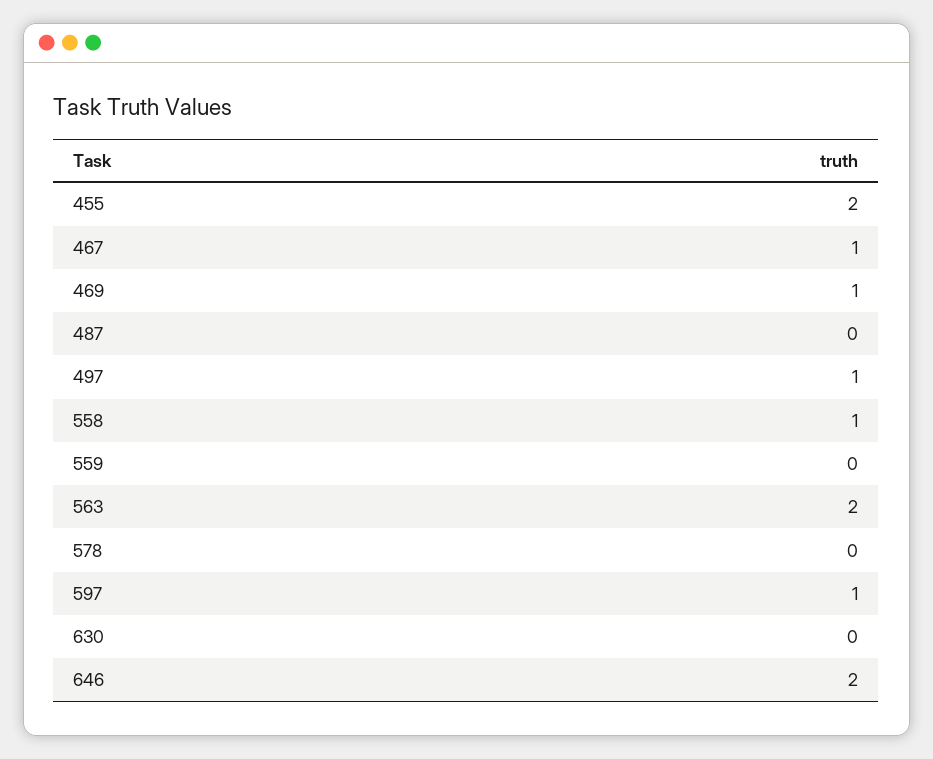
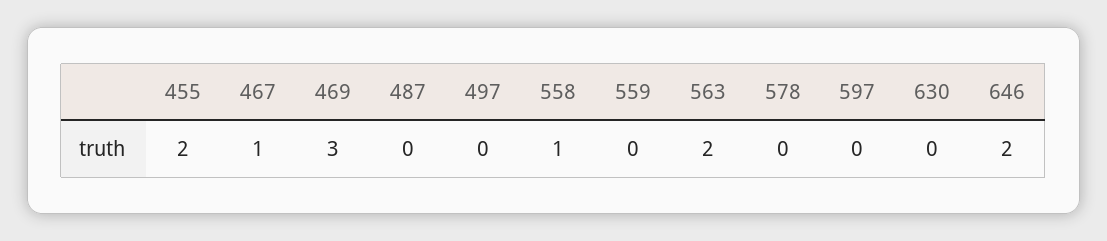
469: 1 -> 3
497: 1 -> 0
597: 1 -> 0

